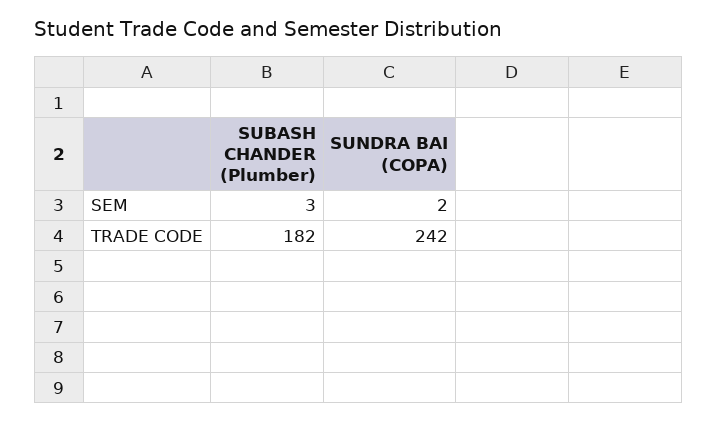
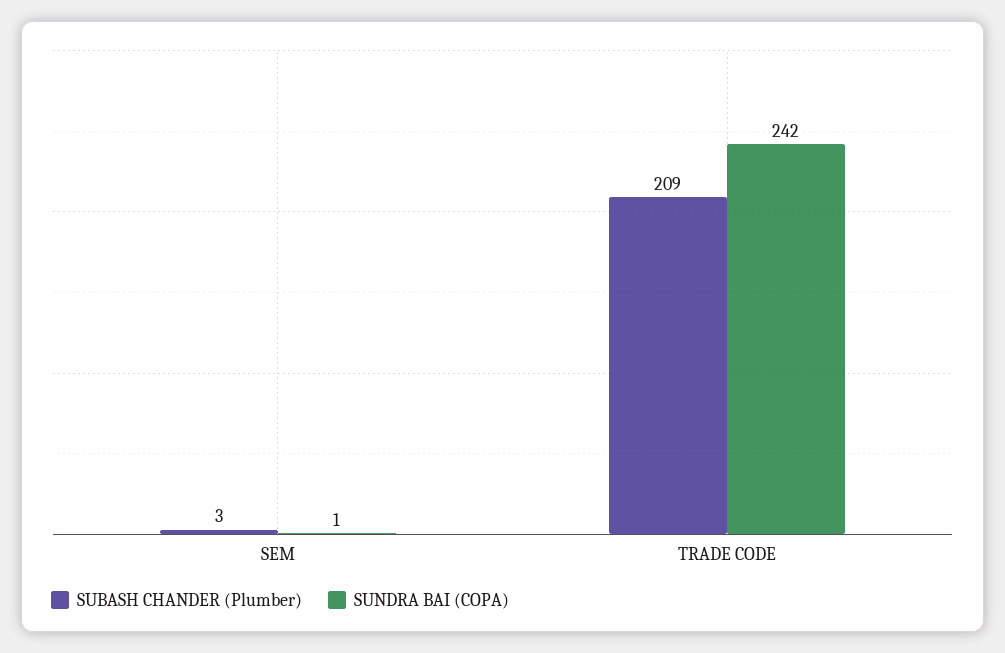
SUNDRA BAI (COPA), SEM: 2 -> 1
SUBASH CHANDER (Plumber), TRADE CODE: 182 -> 209

